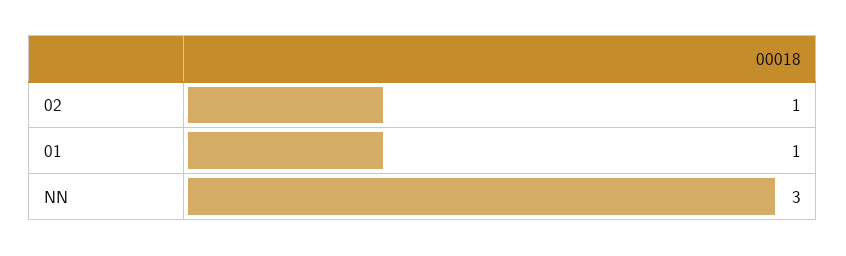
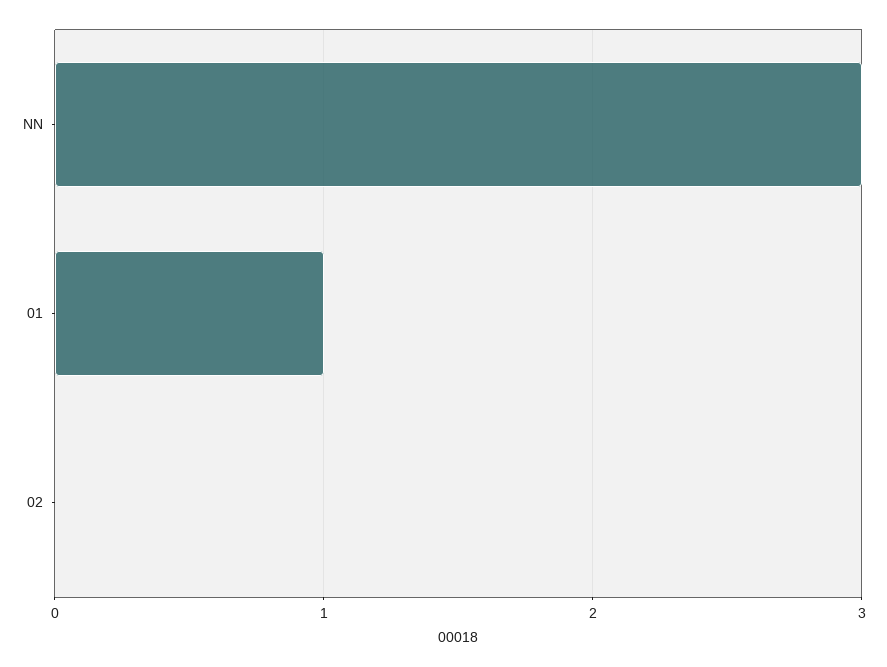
02: 1 -> 0

